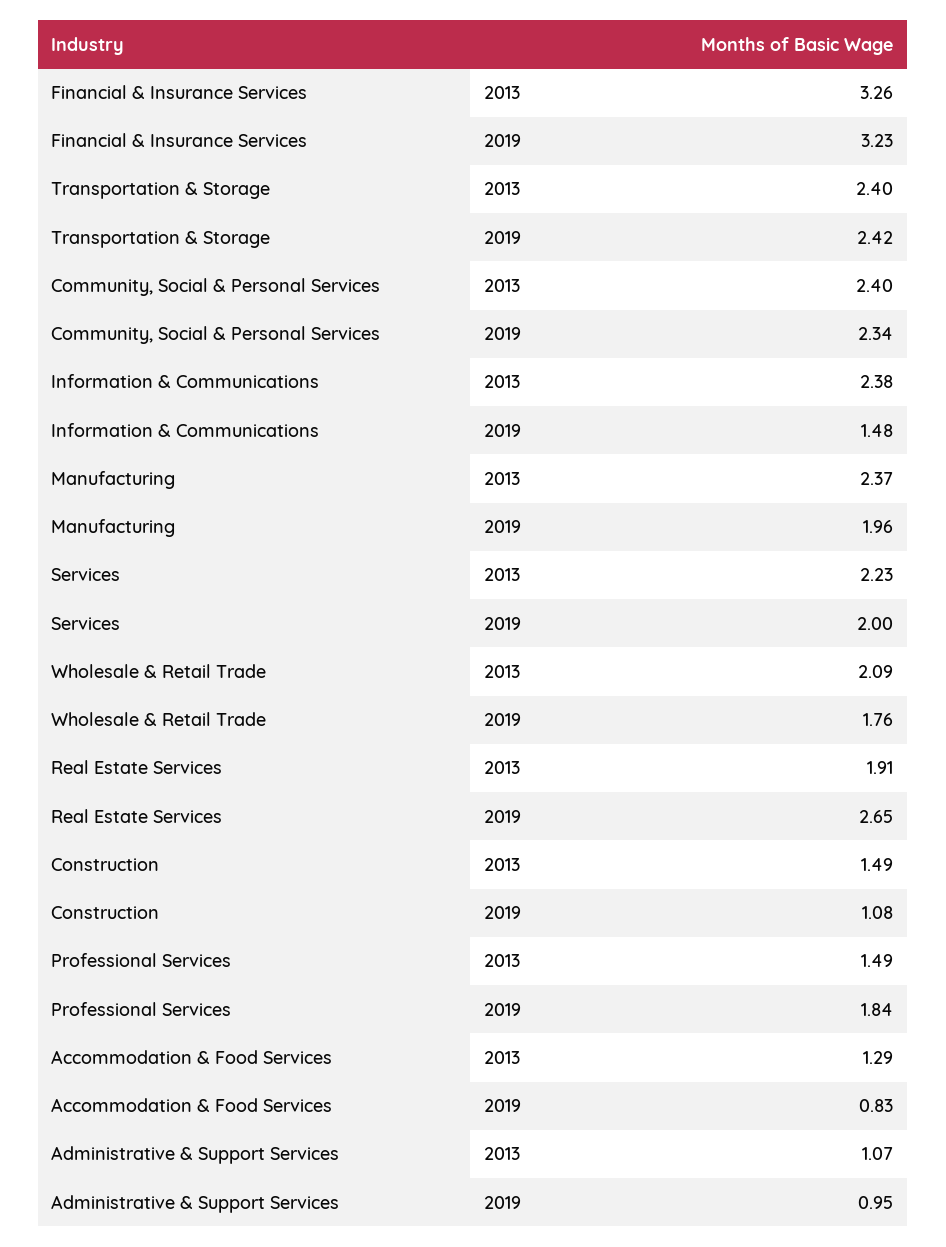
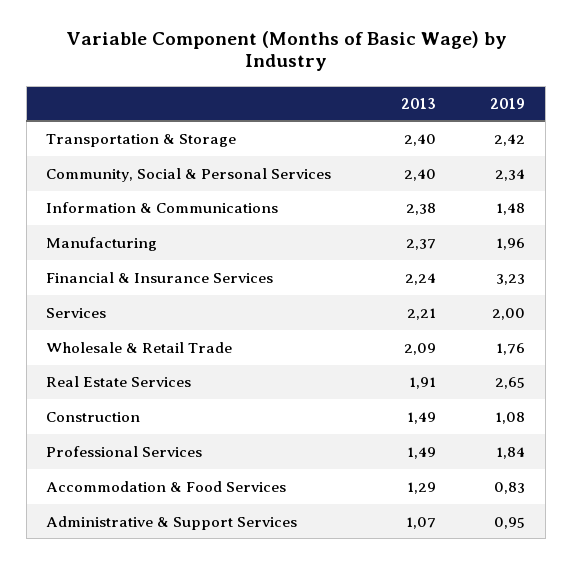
Financial & Insurance Services, 2013: 3.26 -> 2.24
Services, 2013: 2.23 -> 2.21

